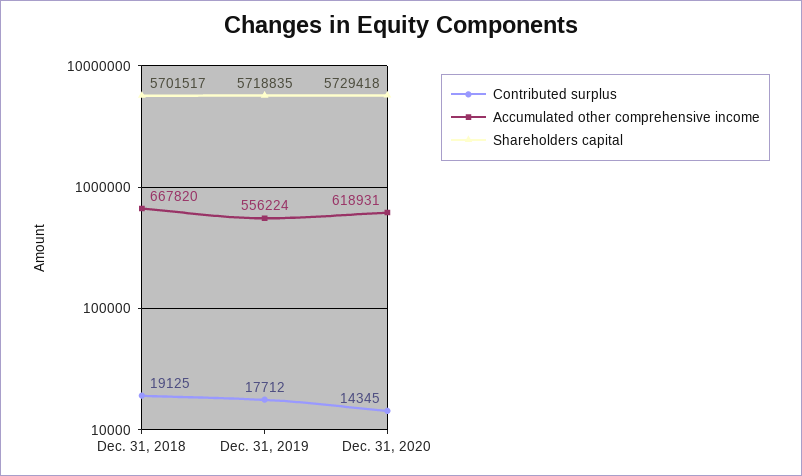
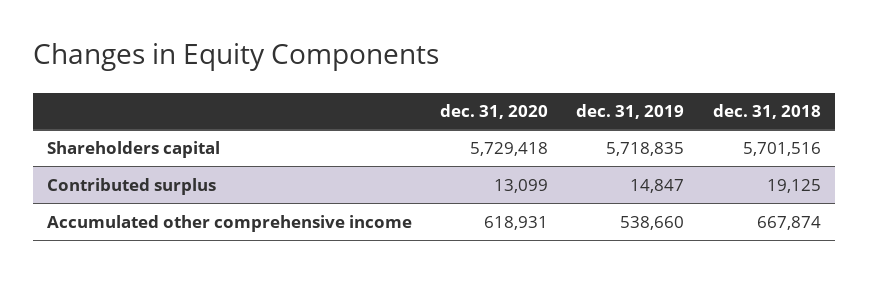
Accumulated other comprehensive income, Dec. 31, 2018: 667820 -> 667874
Shareholders capital, Dec. 31, 2018: 5701517 -> 5701516
Contributed surplus, Dec. 31, 2019: 17712 -> 14847
Accumulated other comprehensive income, Dec. 31, 2019: 556224 -> 538660
Contributed surplus, Dec. 31, 2020: 14345 -> 13099

